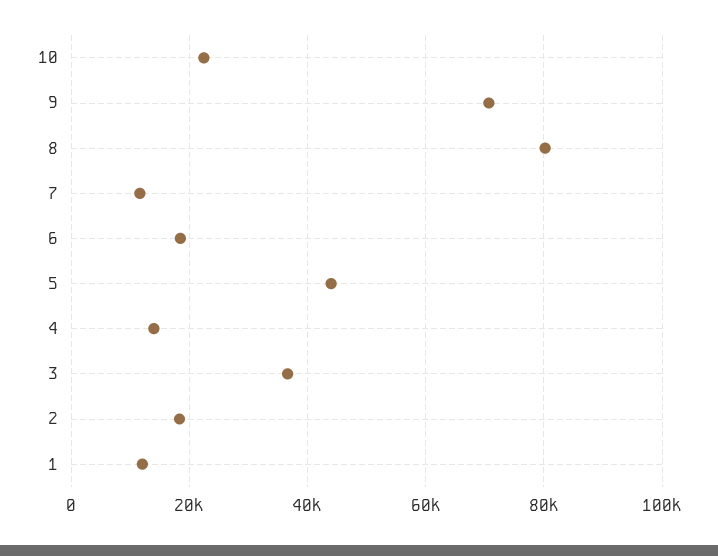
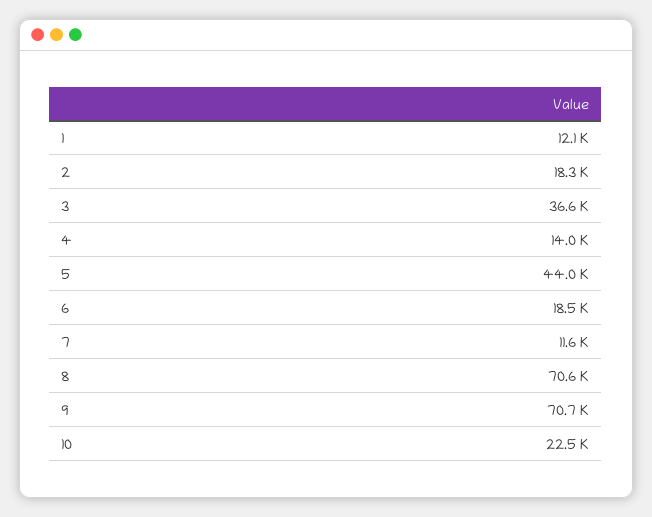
8: 80000 -> 70600

